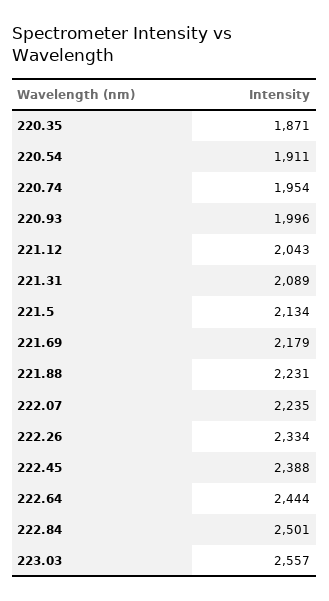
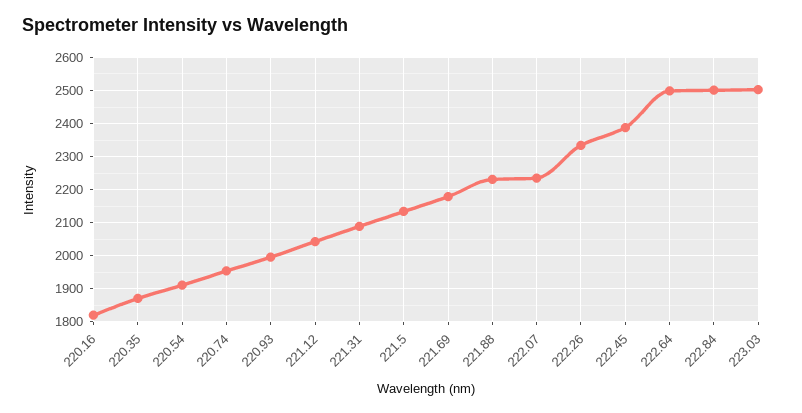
222.64: 2444 -> 2500
223.03: 2557 -> 2500
220.16: none -> 1820

